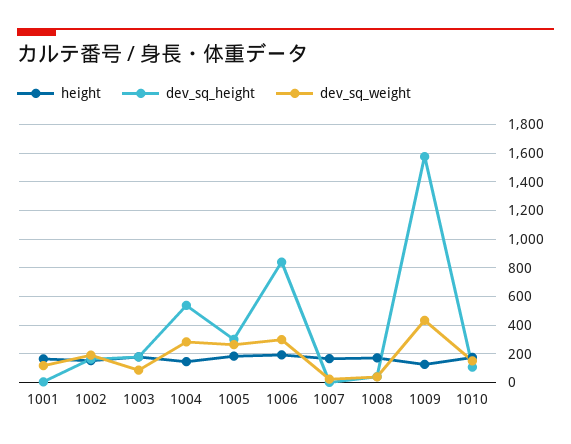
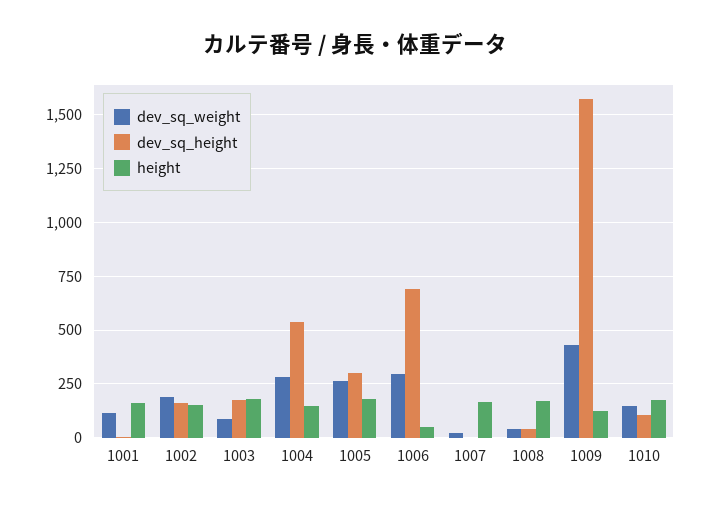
height, 1006: 200 -> 50
dev_sq_height, 1006: 850 -> 700

